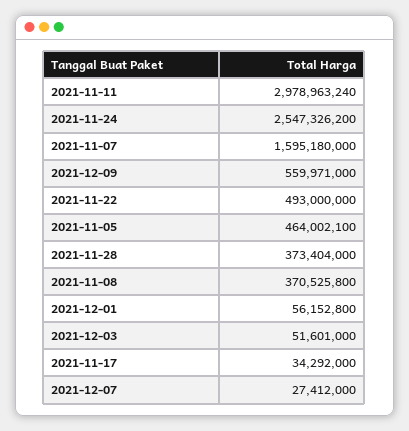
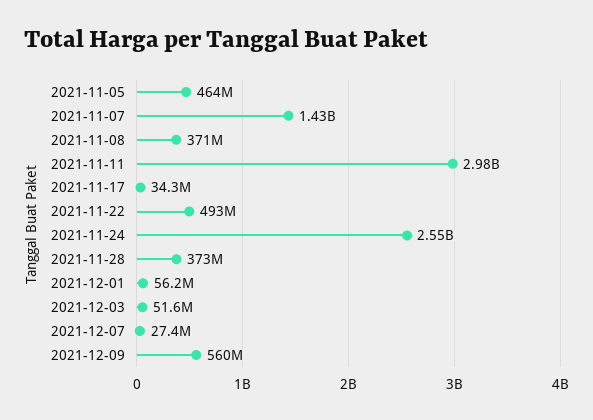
2021-11-07: 1595180000 -> 1430000000

